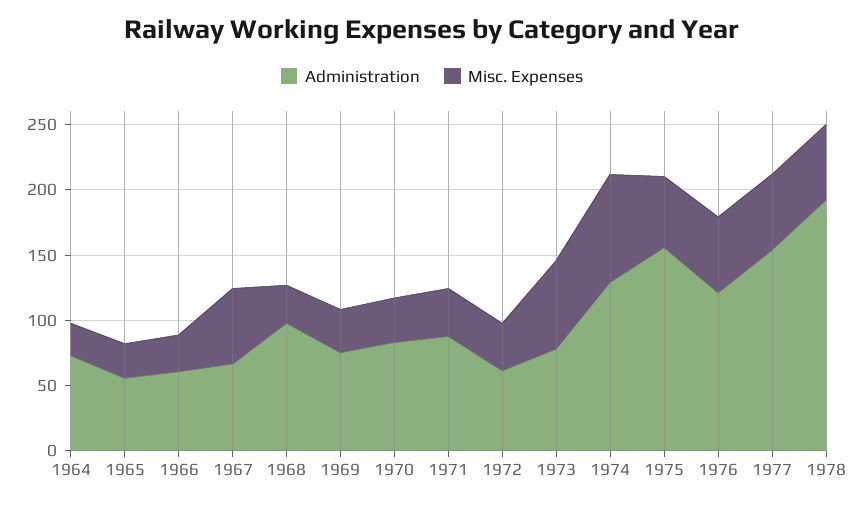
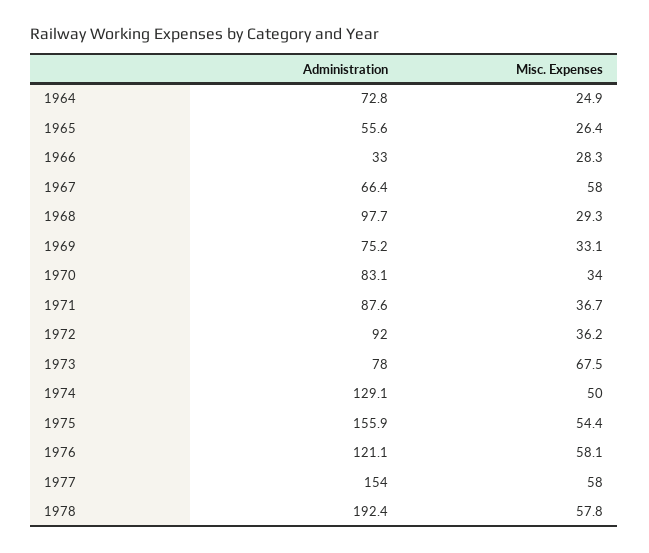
Administration, 1966: 60 -> 33
Administration, 1972: 60 -> 92
Misc. Expenses, 1974: 80 -> 50

